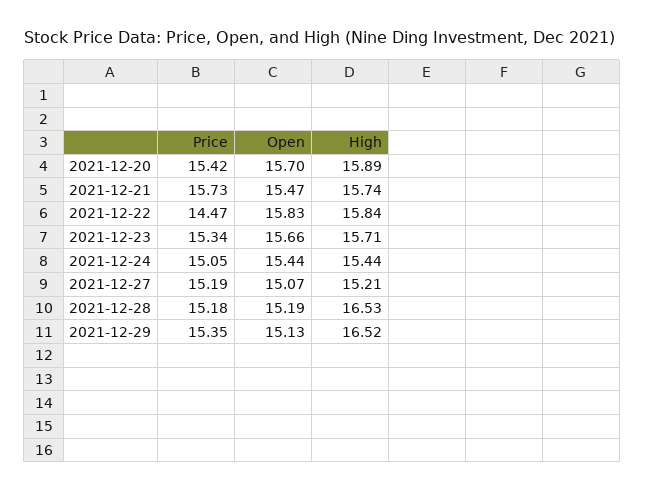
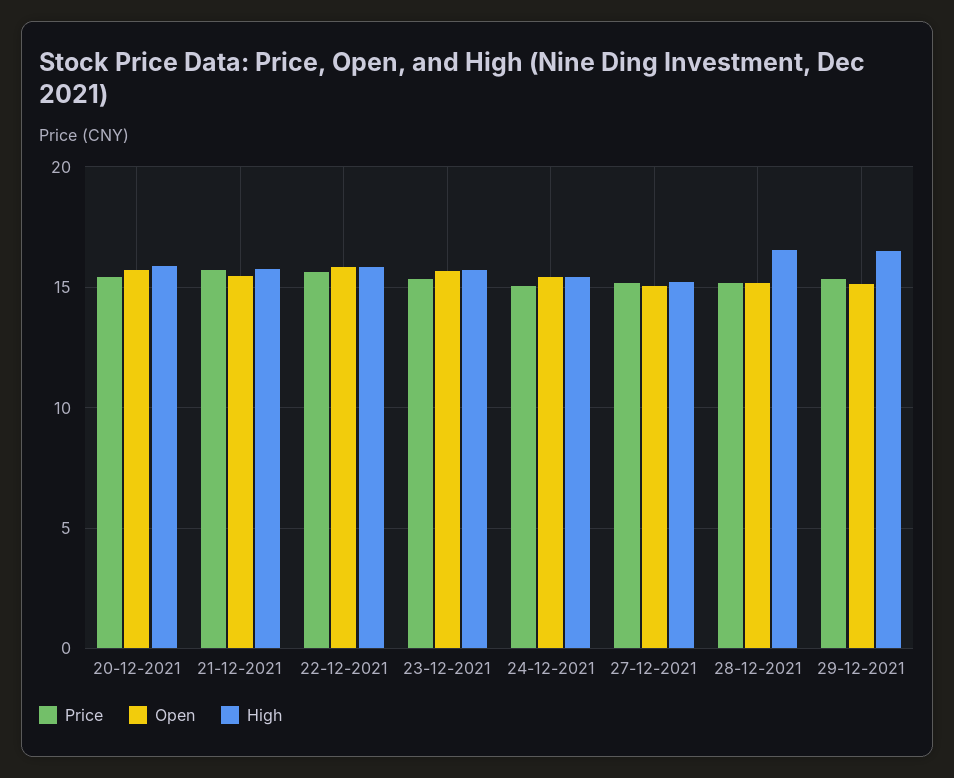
Price, 2021-12-22: 14.47 -> 15.5

